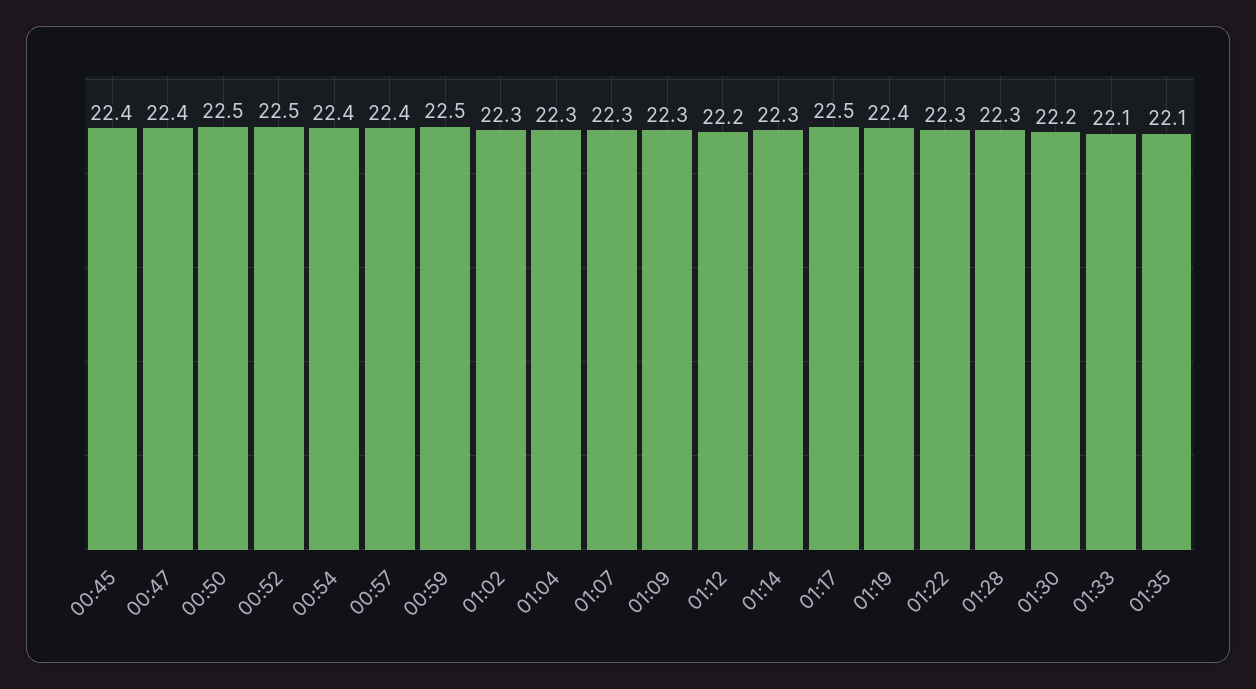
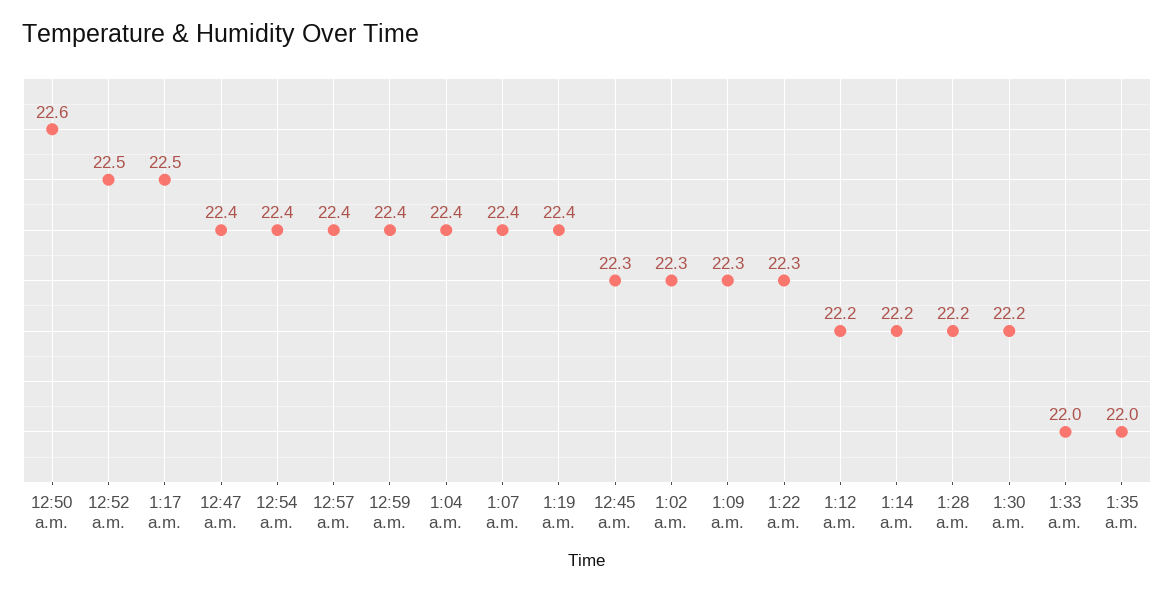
00:45: 22.4 -> 22.3
00:50: 22.5 -> 22.6
00:59: 22.5 -> 22.4
01:04: 22.3 -> 22.4
01:07: 22.3 -> 22.4
01:14: 22.3 -> 22.2
01:28: 22.3 -> 22.2
01:33: 22.1 -> 22
01:35: 22.1 -> 22

